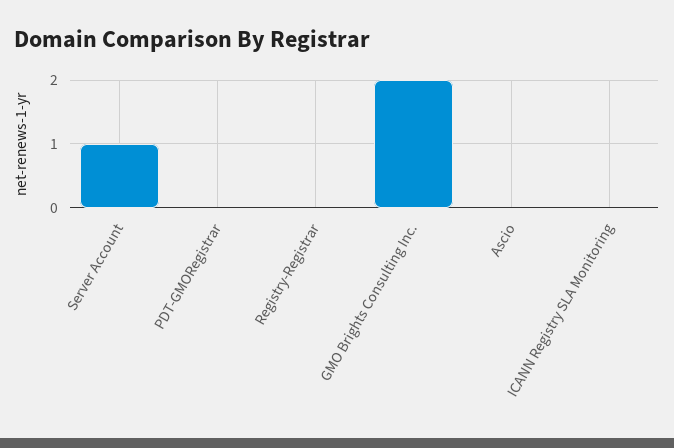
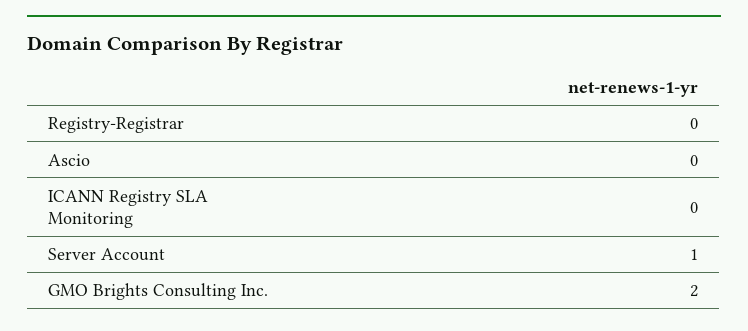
PDT-GMORegistrar: 0 -> none

